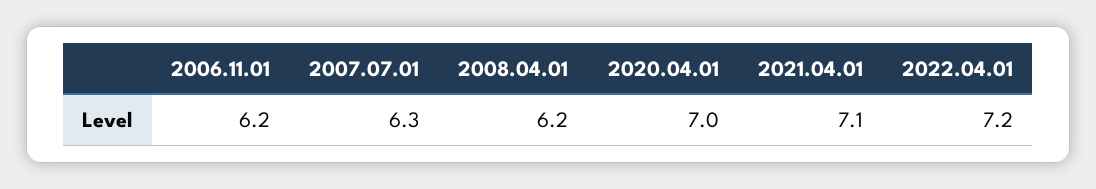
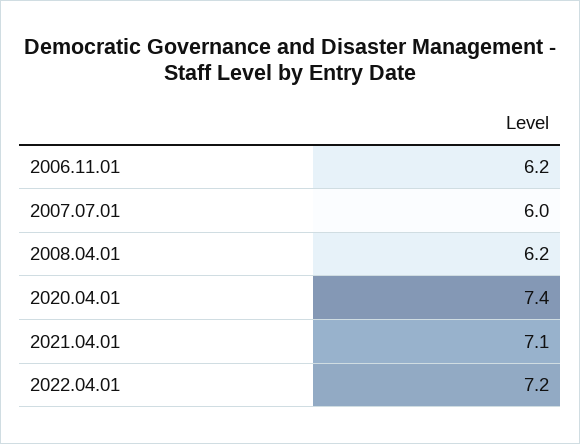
2007.07.01: 6.3 -> 6
2020.04.01: 7 -> 7.4

